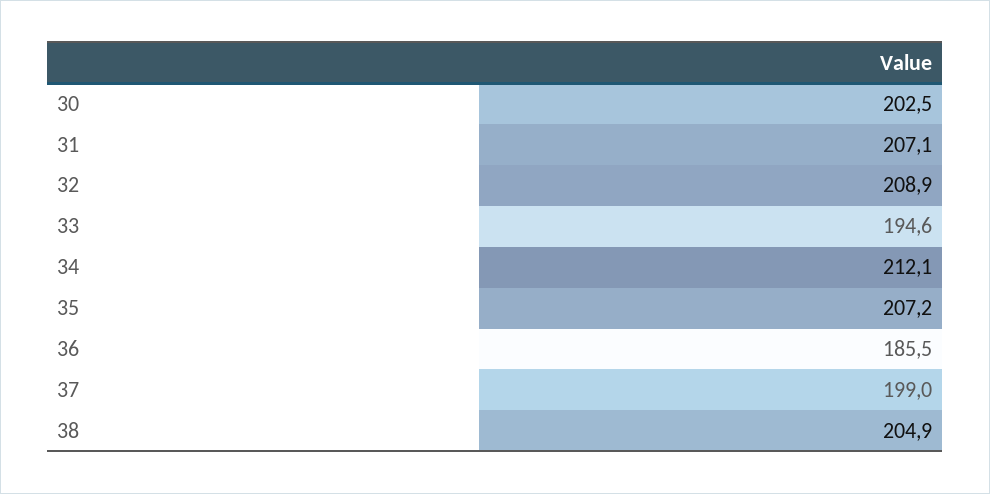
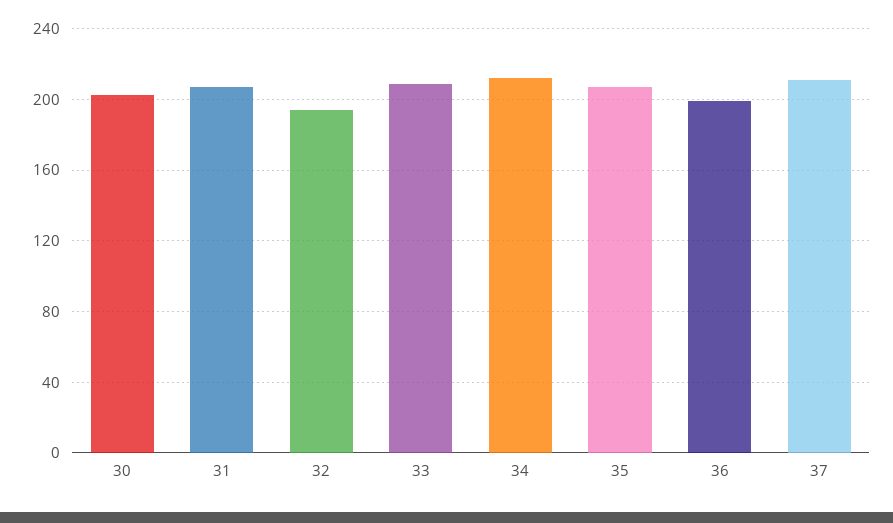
32: 208.9 -> 195
33: 194.6 -> 210
36: 185.5 -> 200
37: 199 -> 210
38: 204.9 -> none

